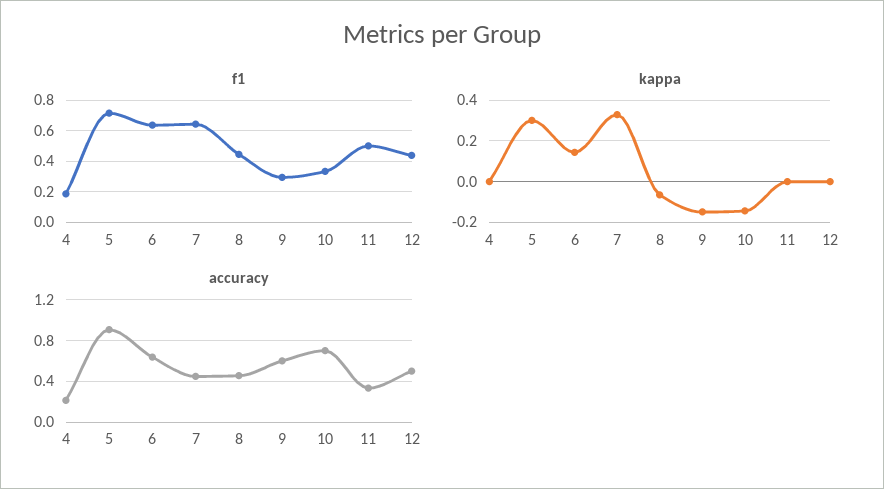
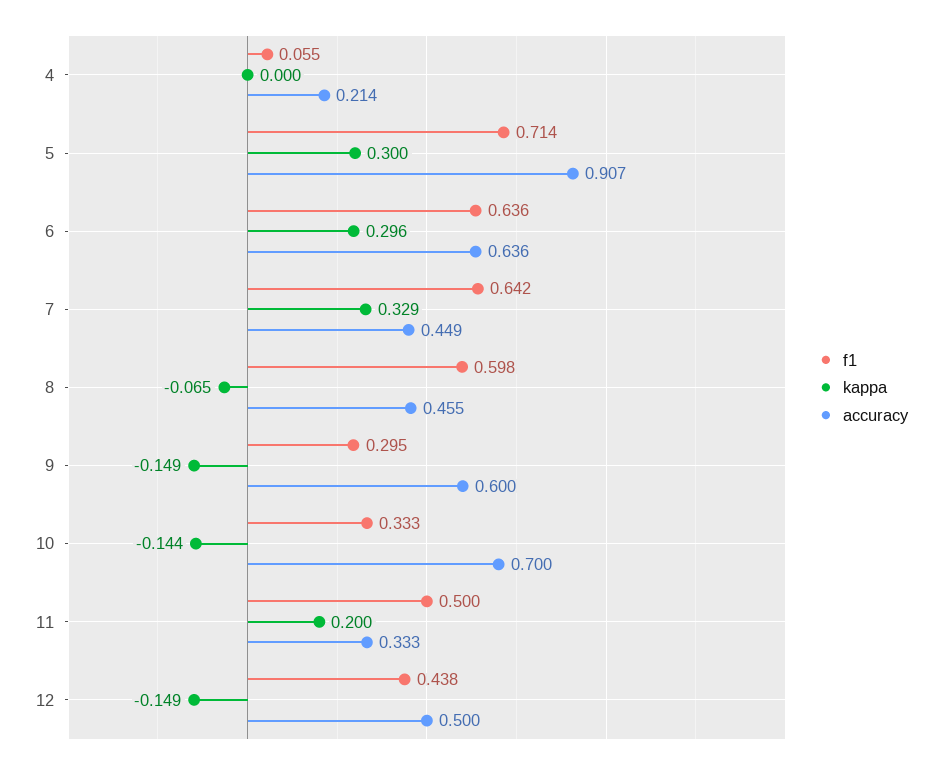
f1, 4: 0.2 -> 0.055
f1, 8: 0.45 -> 0.598
kappa, 6: 0.15 -> 0.296
kappa, 11: 0 -> 0.2
kappa, 12: 0 -> -0.149

